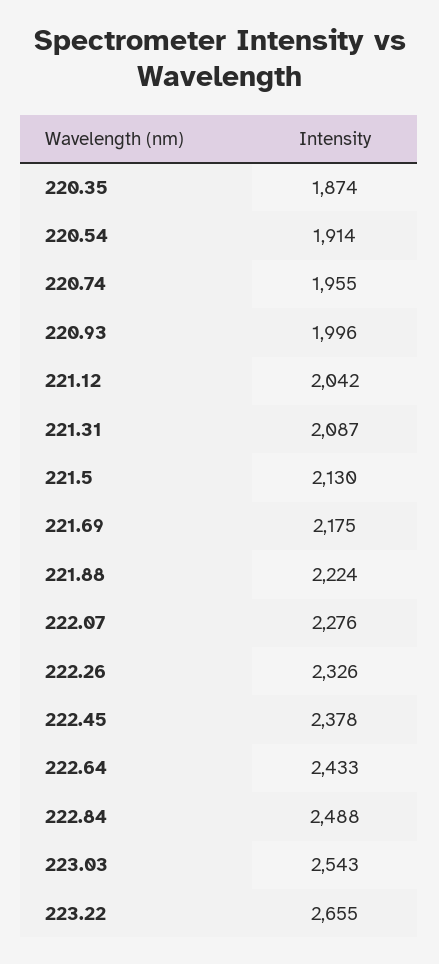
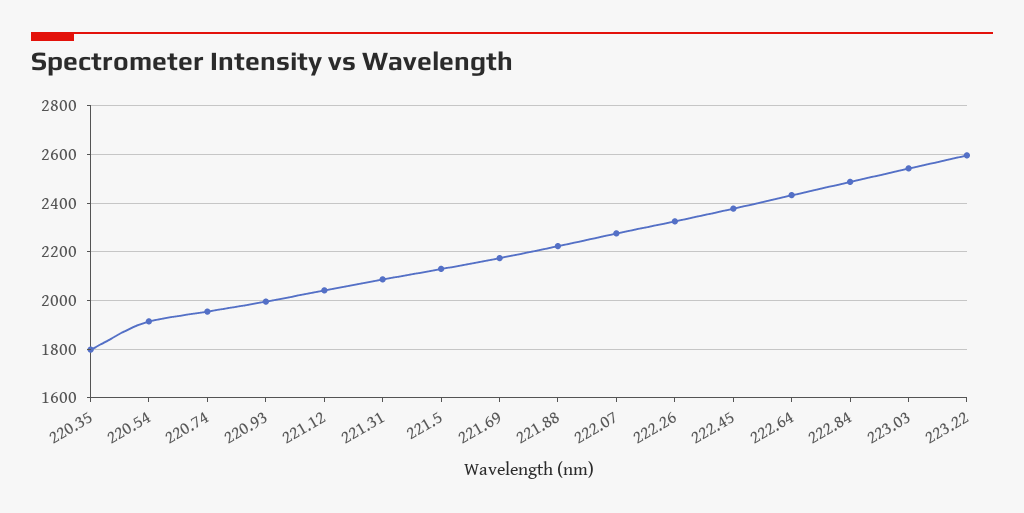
220.35: 1874 -> 1800
223.22: 2655 -> 2600

